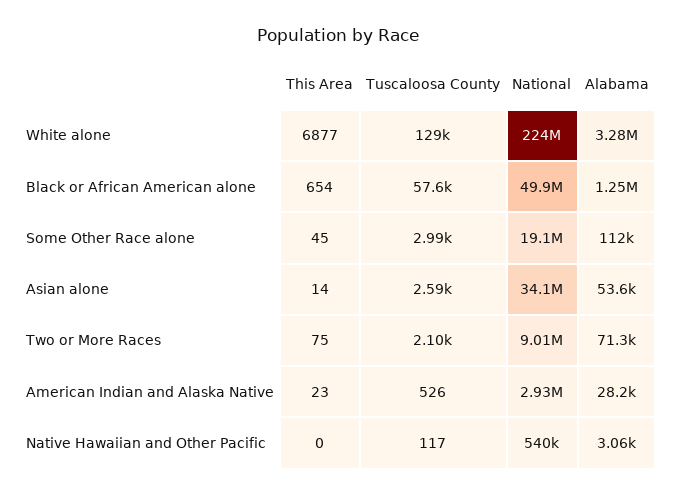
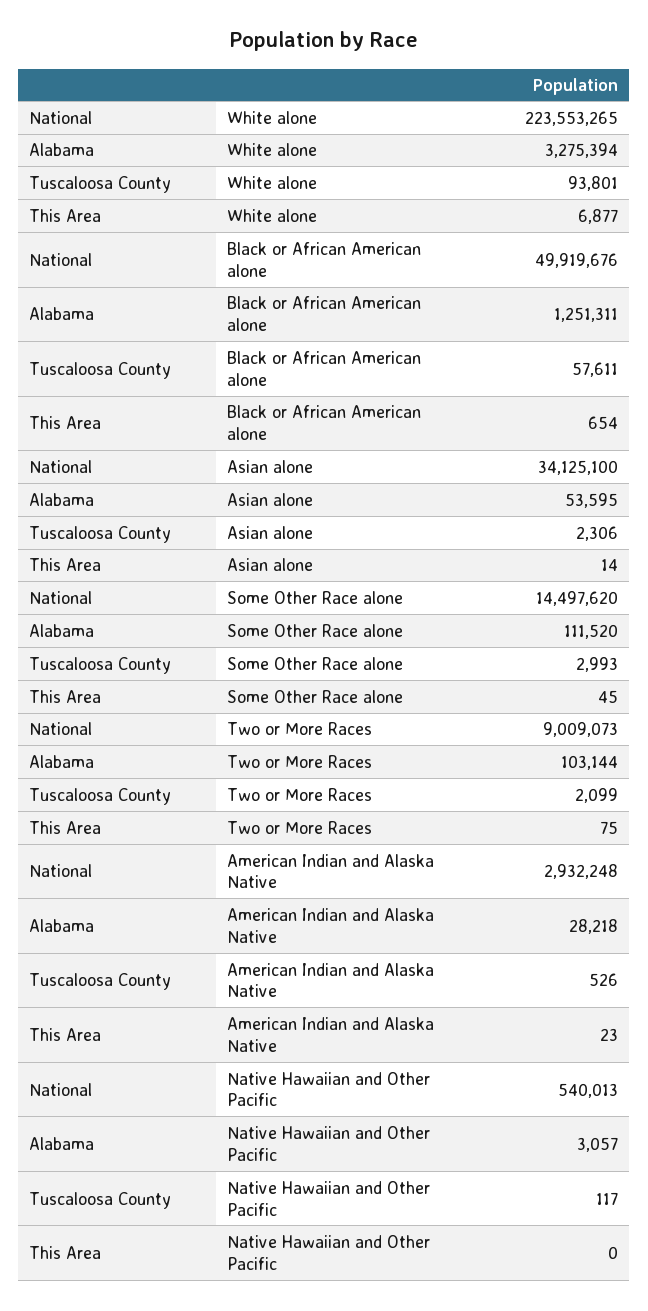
Tuscaloosa County, White alone: 129000 -> 93801
National, Some Other Race alone: 19100000 -> 14497620
Tuscaloosa County, Asian alone: 2590 -> 2306
Alabama, Two or More Races: 71300 -> 103144

